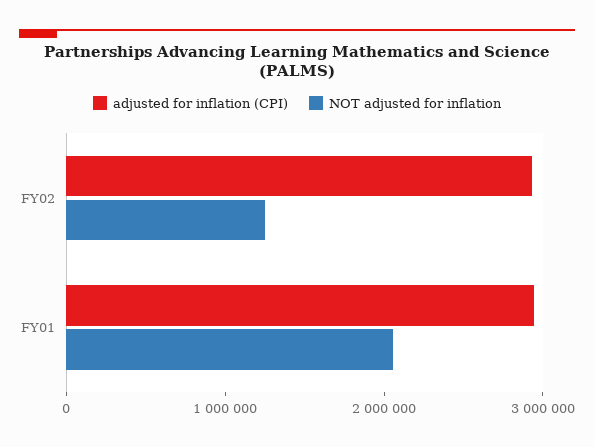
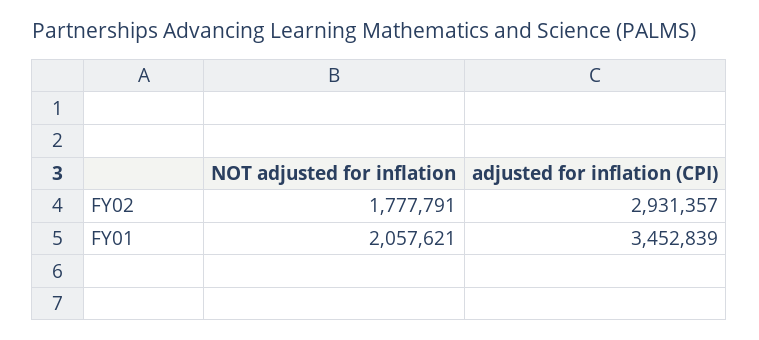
NOT adjusted for inflation, FY02: 1200000 -> 1777791
adjusted for inflation (CPI), FY01: 3000000 -> 3452839

